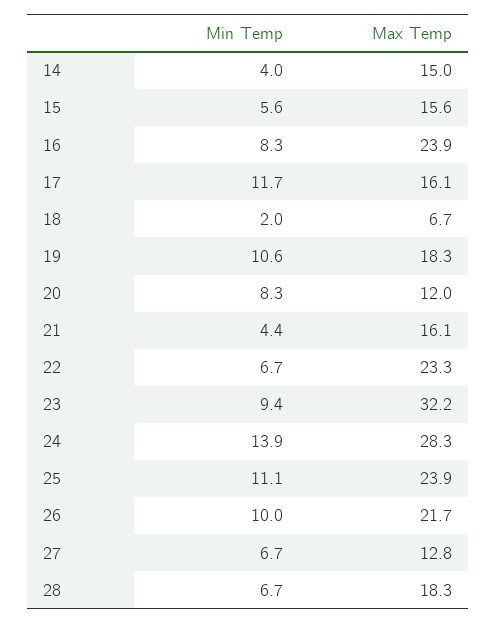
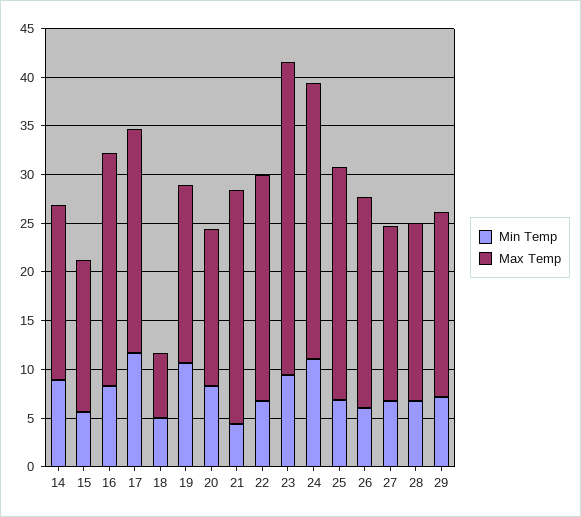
Min Temp, 14: 4 -> 9
Max Temp, 14: 15 -> 18
Max Temp, 17: 16.1 -> 23
Min Temp, 18: 2 -> 5
Max Temp, 20: 12 -> 16
Max Temp, 21: 16.1 -> 24
Min Temp, 24: 13.9 -> 11
Min Temp, 25: 11.1 -> 7
Min Temp, 26: 10 -> 6
Max Temp, 27: 12.8 -> 18
Min Temp, 29: none -> 7
Max Temp, 29: none -> 19

